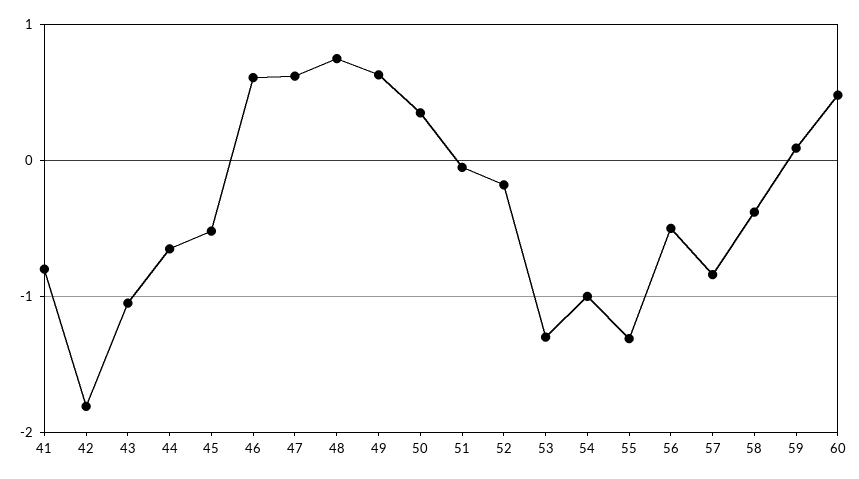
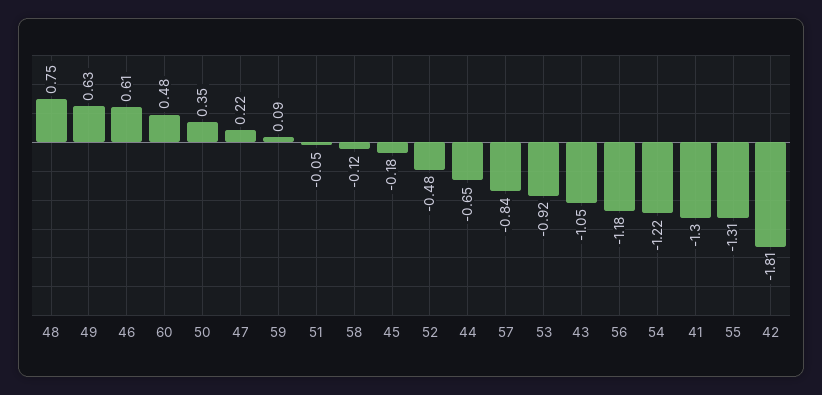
41: -0.8 -> -1.3
45: -0.5 -> -0.18
47: 0.6 -> 0.22
52: -0.2 -> -0.48
53: -1.3 -> -0.92
54: -1 -> -1.22
56: -0.5 -> -1.18
58: -0.4 -> -0.12

